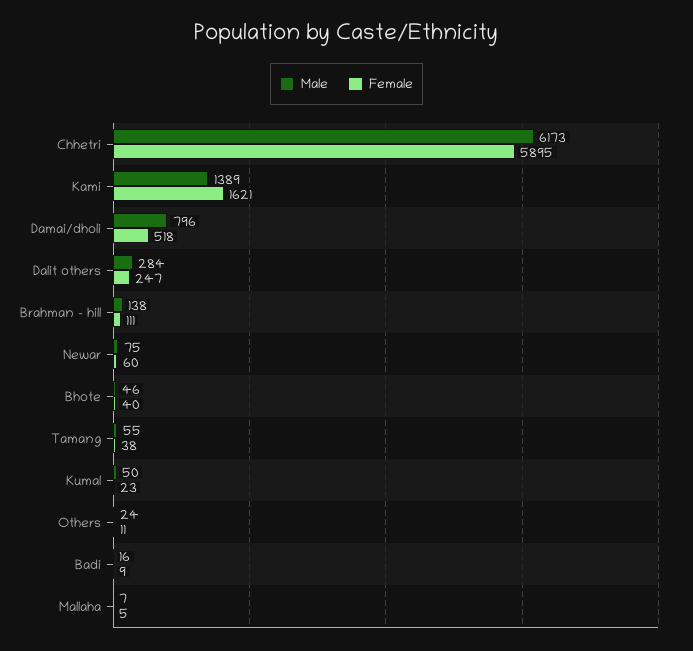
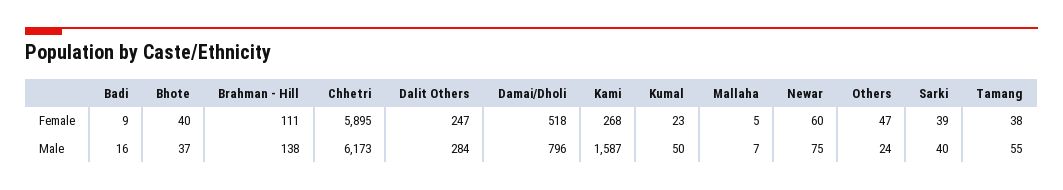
Male, Kami: 1389 -> 1587
Female, Kami: 1621 -> 268
Male, Bhote: 46 -> 37
Female, Others: 11 -> 47
Female, Sarki: none -> 39
Male, Sarki: none -> 40

